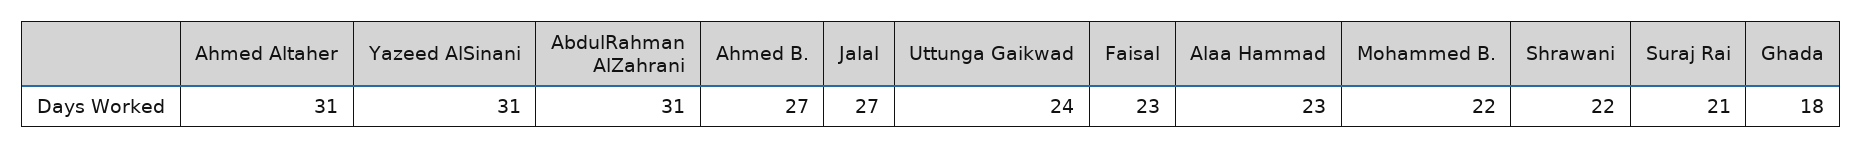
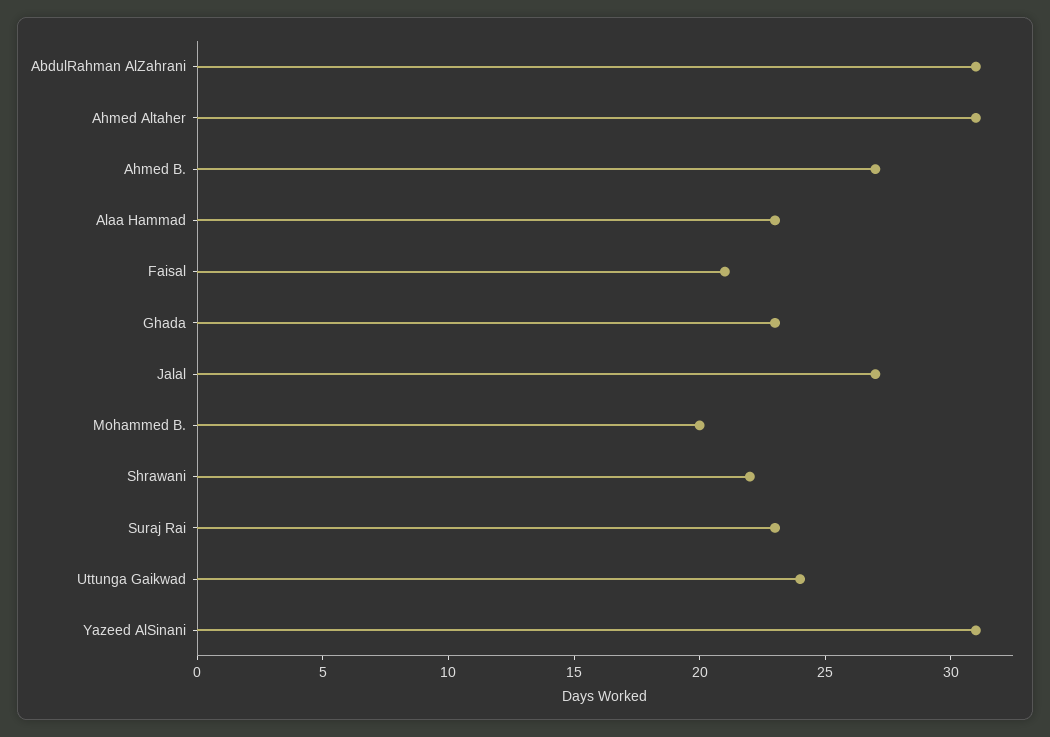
Faisal: 23 -> 21
Mohammed B.: 22 -> 20
Suraj Rai: 21 -> 23
Ghada: 18 -> 23

